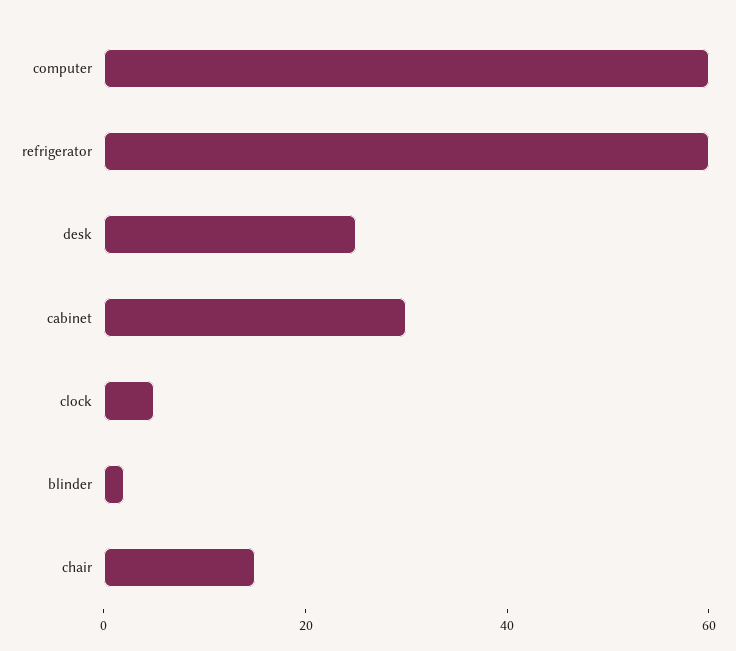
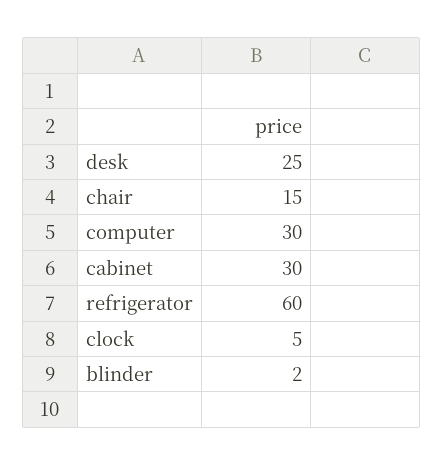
computer: 60 -> 30

